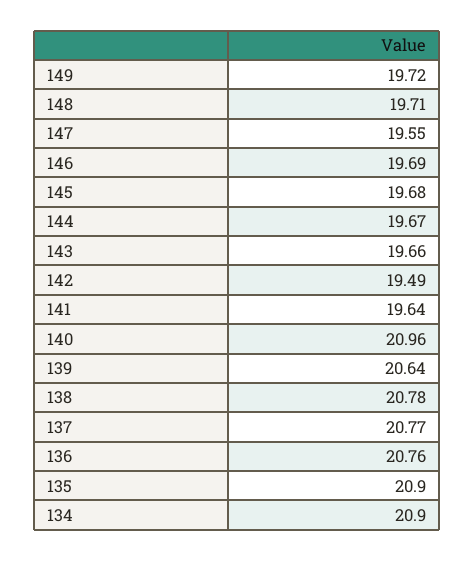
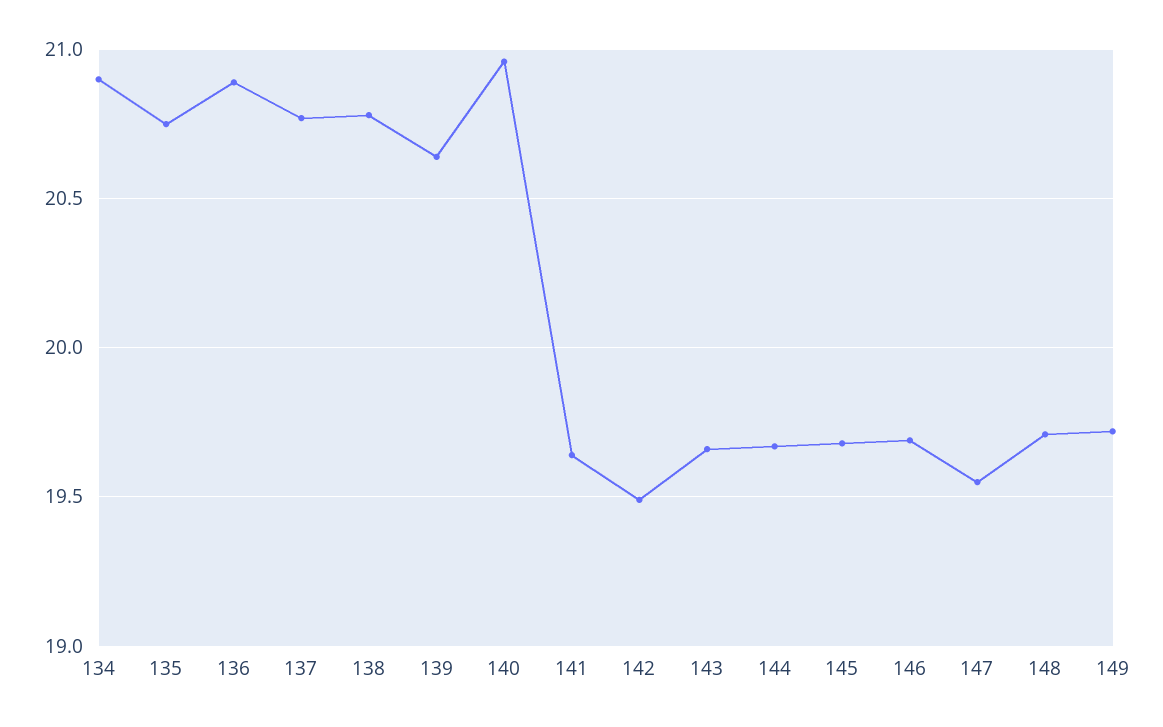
136: 20.76 -> 20.9
135: 20.9 -> 20.75

